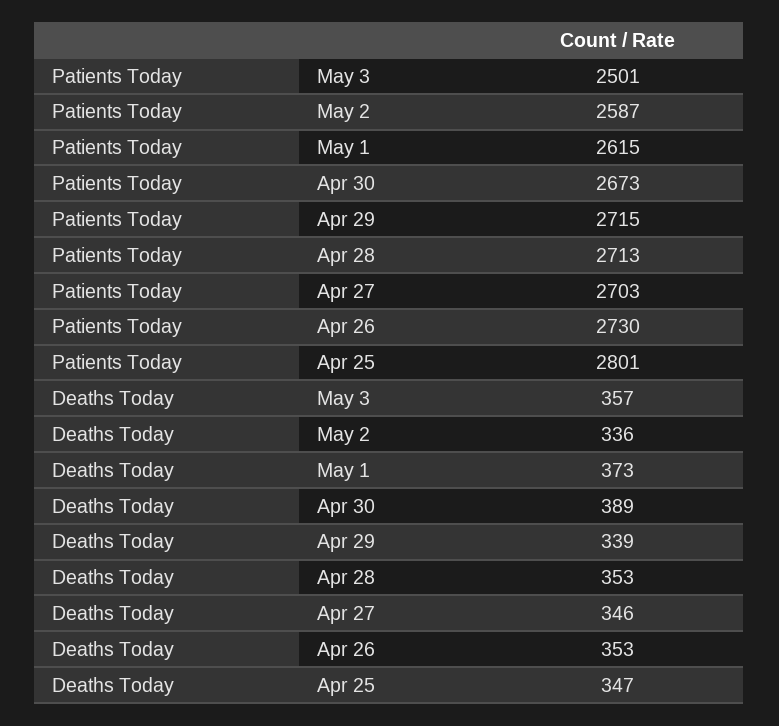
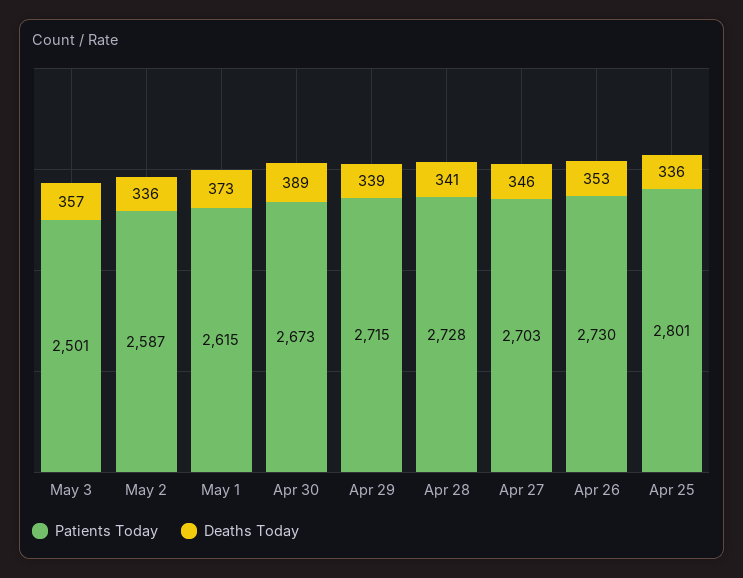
Patients Today, Apr 28: 2713 -> 2728
Deaths Today, Apr 28: 353 -> 341
Deaths Today, Apr 25: 347 -> 336

